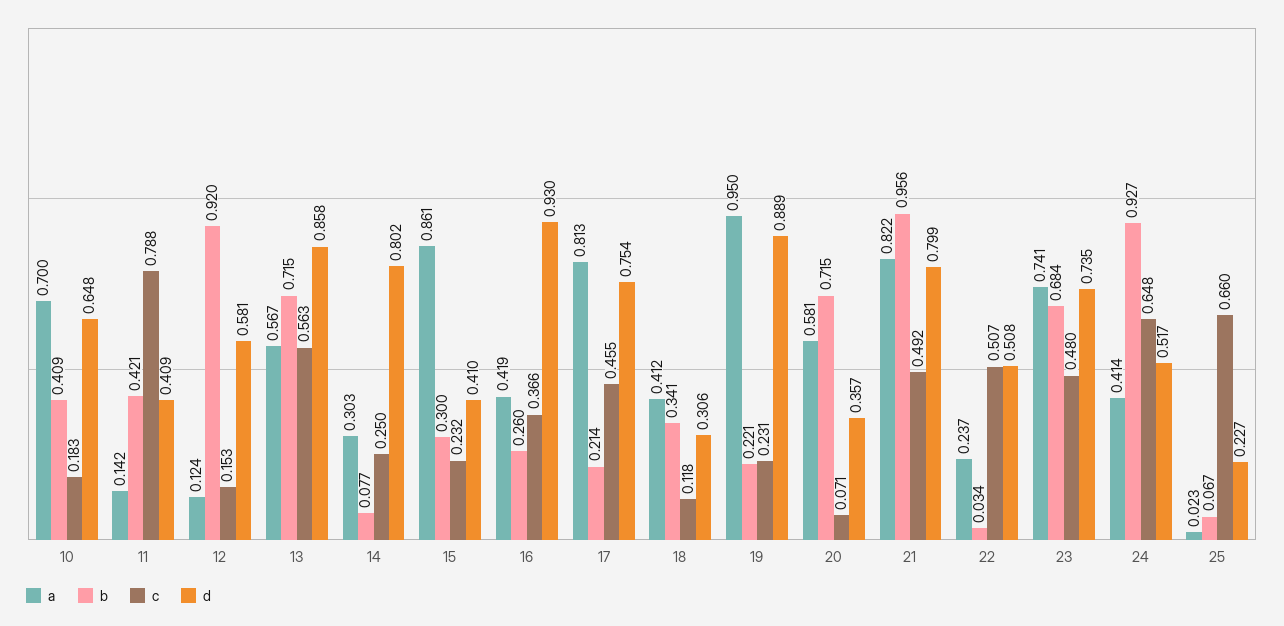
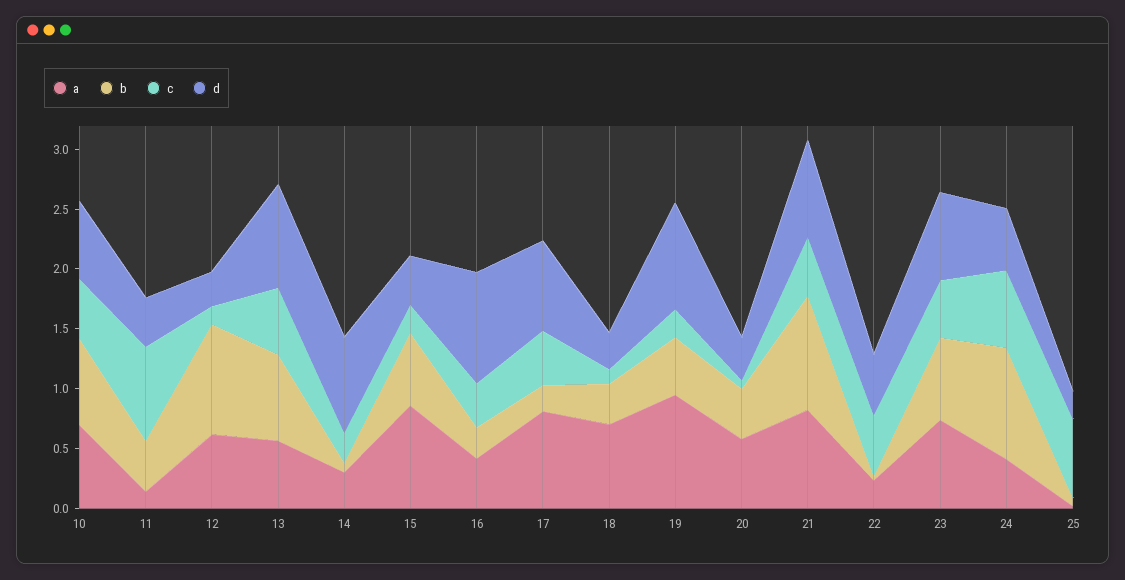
b, 10: 0.409 -> 0.7
c, 10: 0.183 -> 0.5
a, 12: 0.124 -> 0.6
d, 12: 0.581 -> 0.3
b, 15: 0.3 -> 0.6
a, 18: 0.412 -> 0.7
b, 19: 0.221 -> 0.5
b, 20: 0.715 -> 0.4

